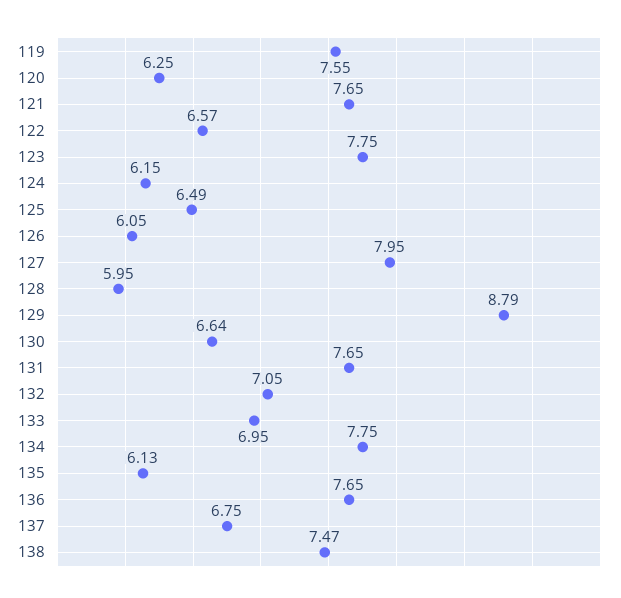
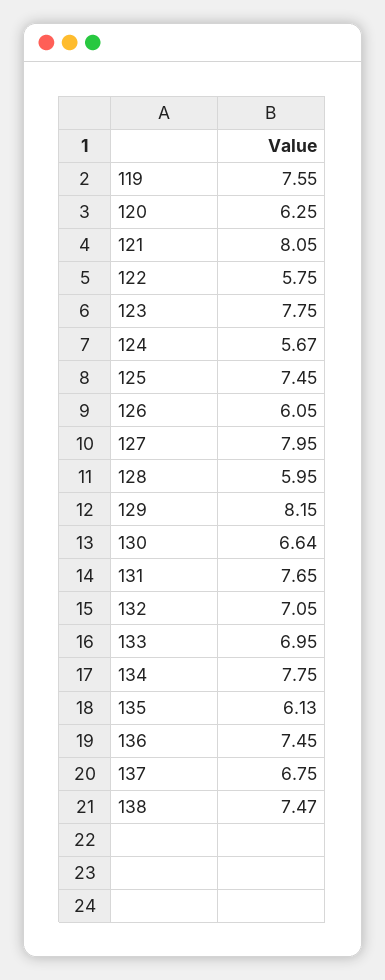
121: 7.65 -> 8.05
122: 6.57 -> 5.75
124: 6.15 -> 5.67
125: 6.49 -> 7.45
129: 8.79 -> 8.15
136: 7.65 -> 7.45

